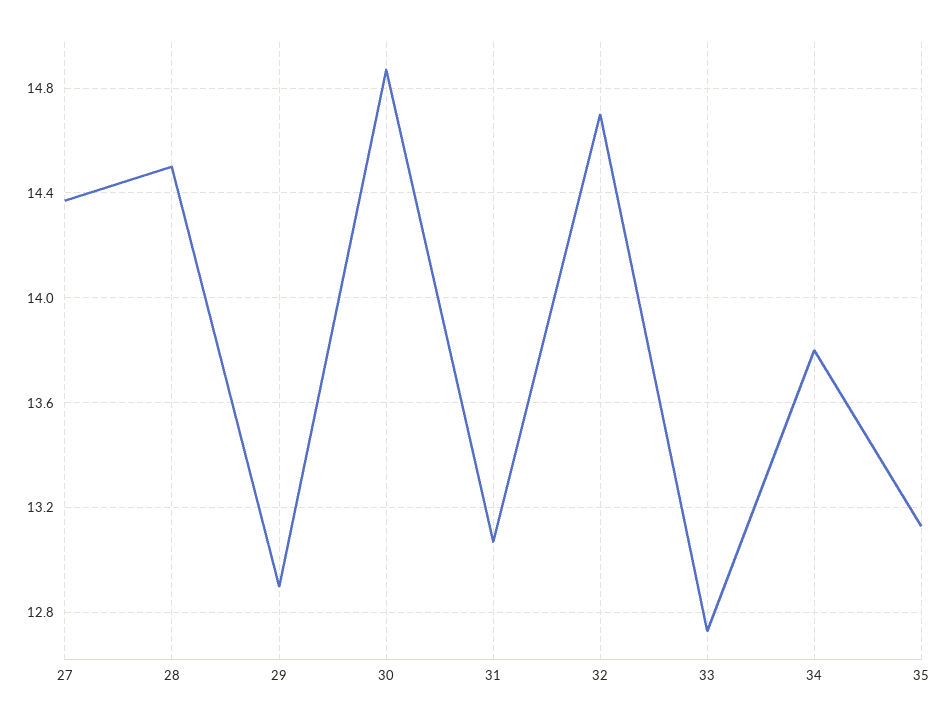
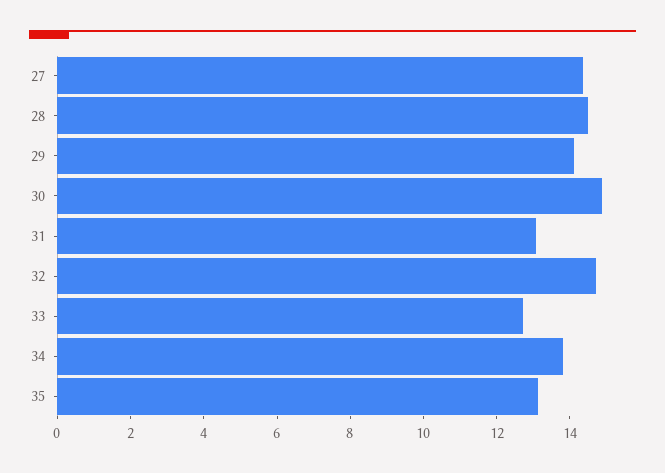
29: 12.9 -> 14

